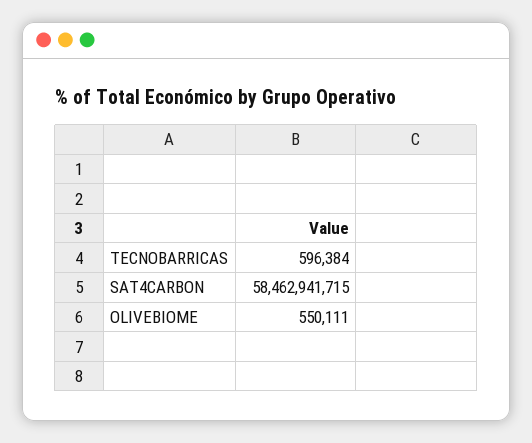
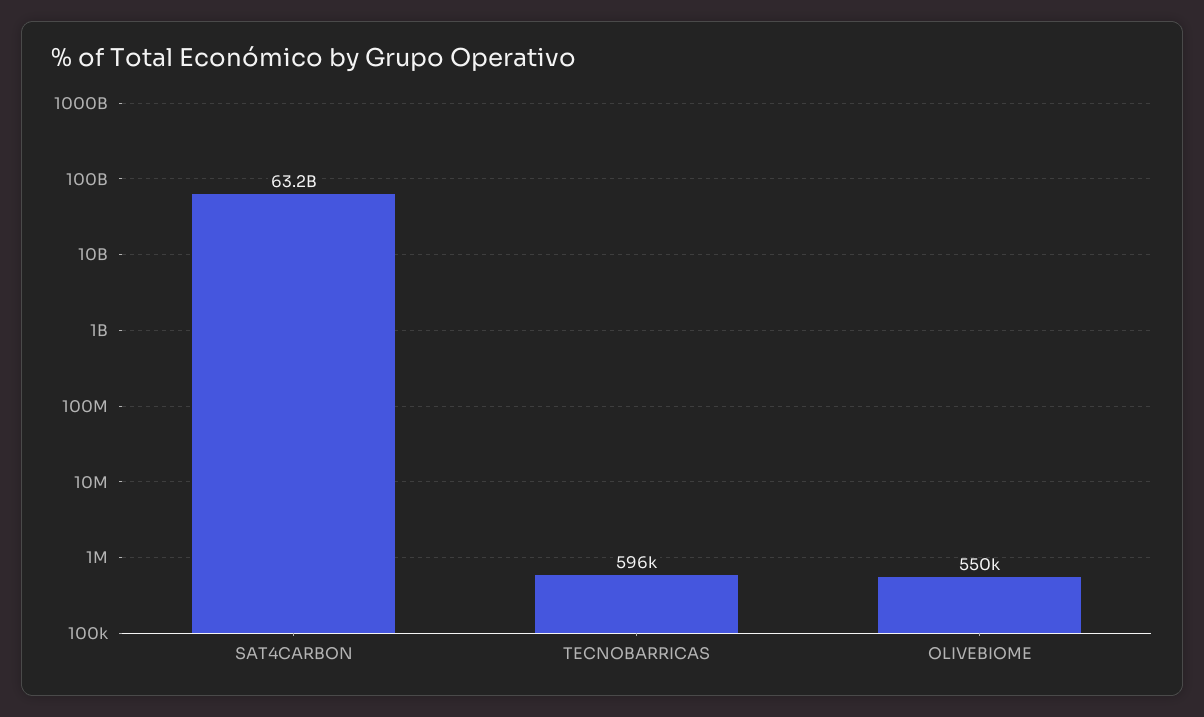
SAT4CARBON: 58462941715 -> 63200000000

